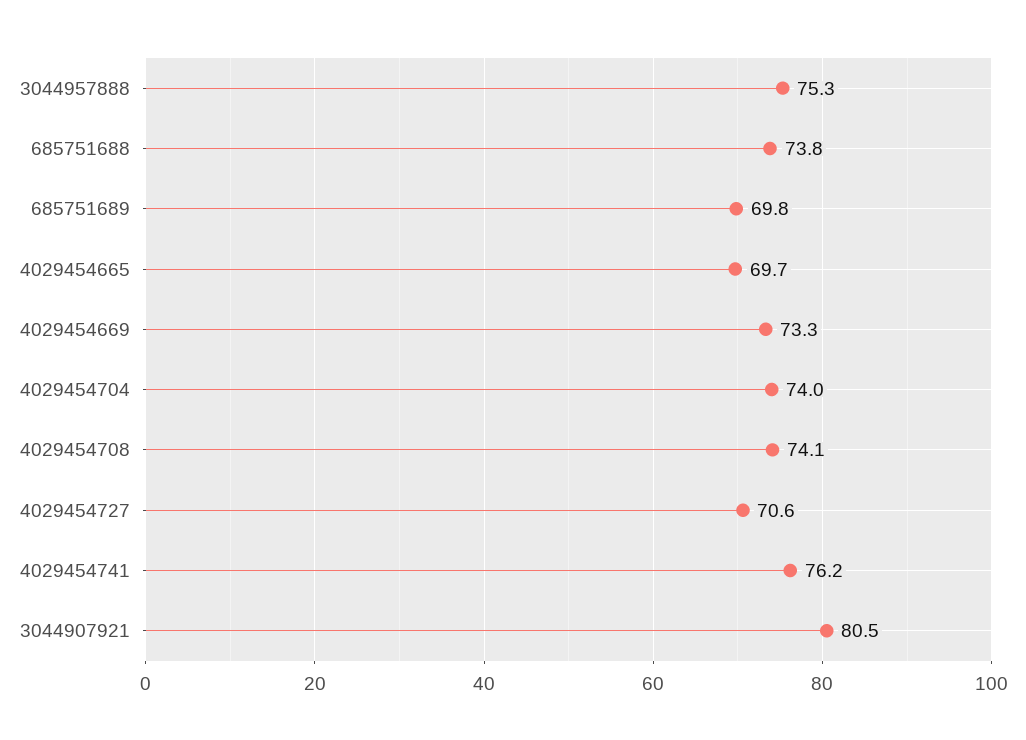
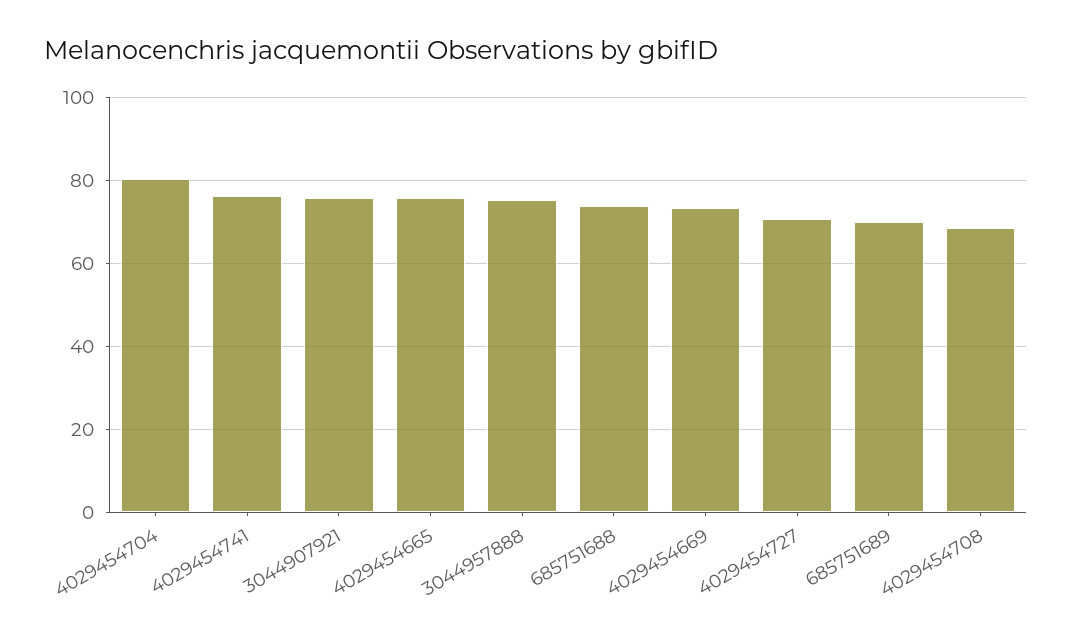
4029454665: 69.7 -> 76
4029454704: 74 -> 80
4029454708: 74.1 -> 68
3044907921: 80.5 -> 76

